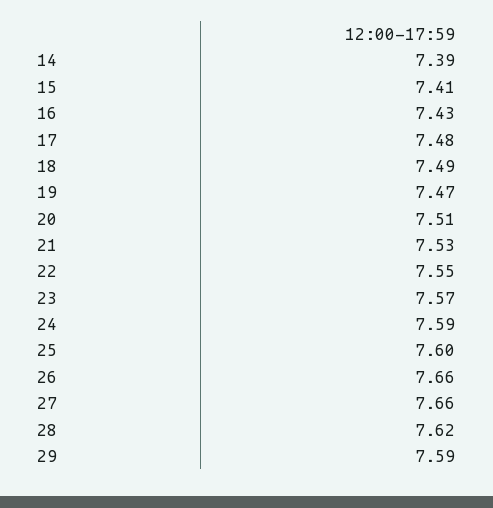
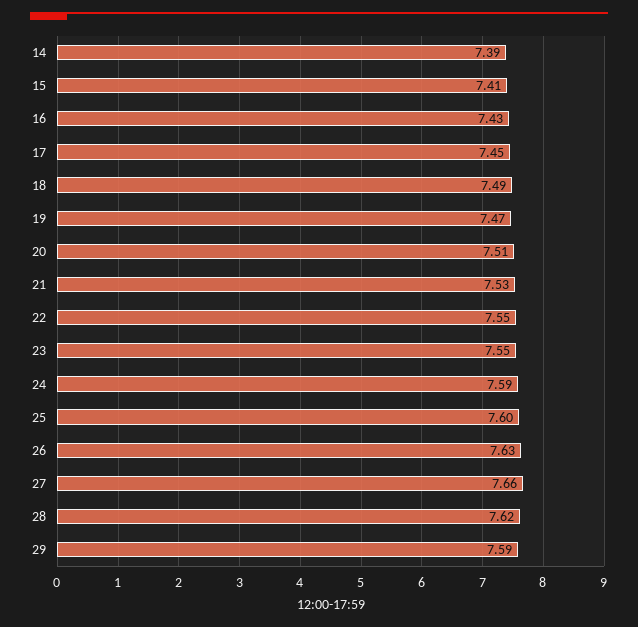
17: 7.48 -> 7.45
23: 7.57 -> 7.55
26: 7.66 -> 7.63

